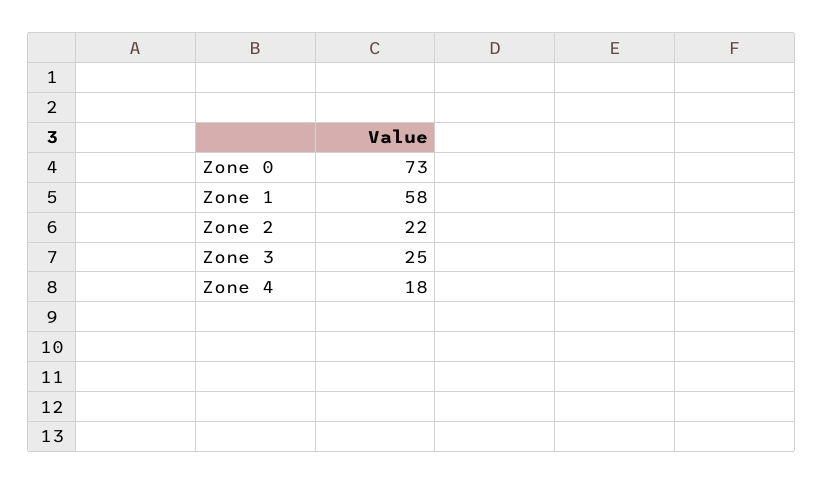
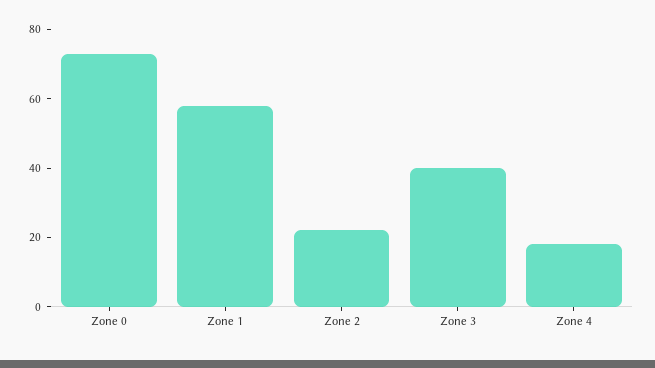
Zone 3: 25 -> 40

